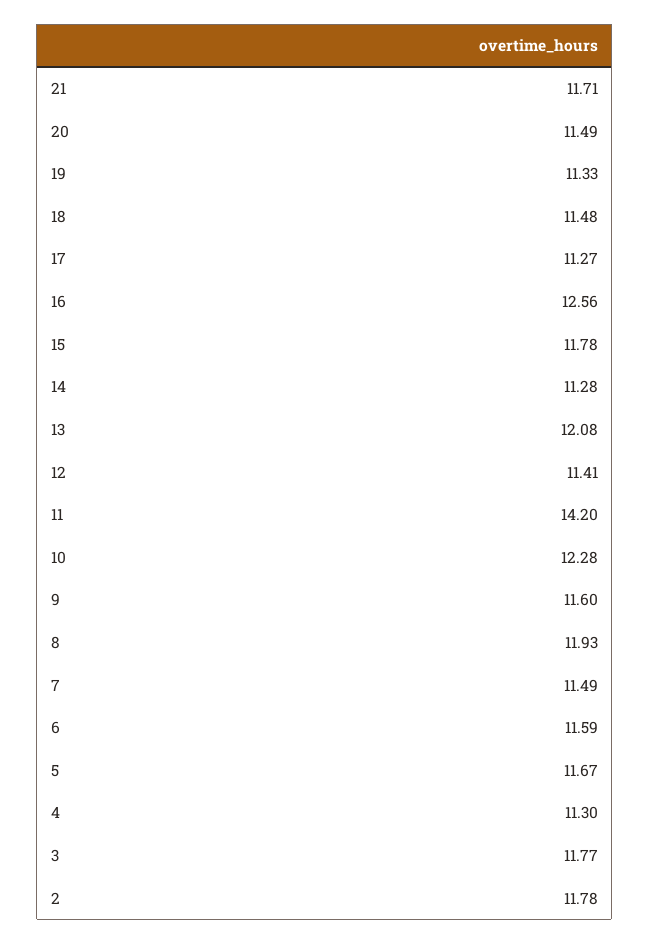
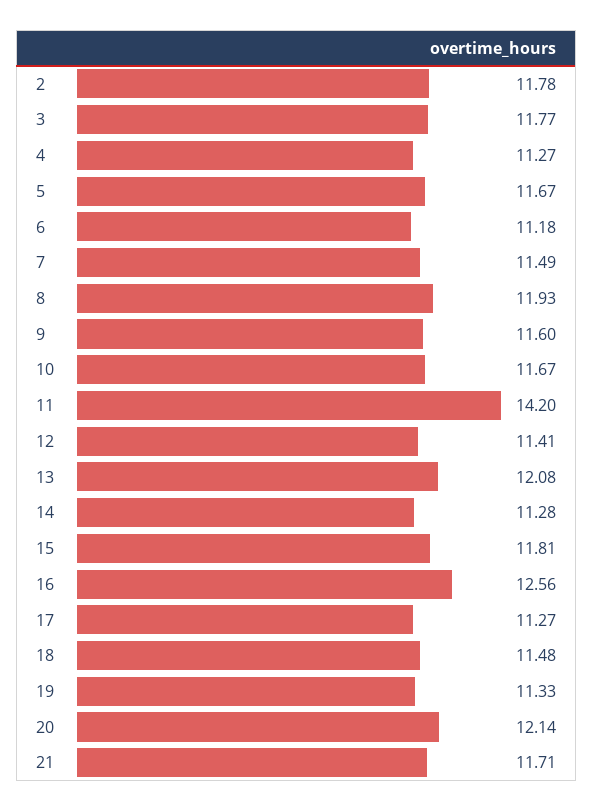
20: 11.49 -> 12.14
15: 11.78 -> 11.81
10: 12.28 -> 11.67
6: 11.59 -> 11.18
4: 11.3 -> 11.27

